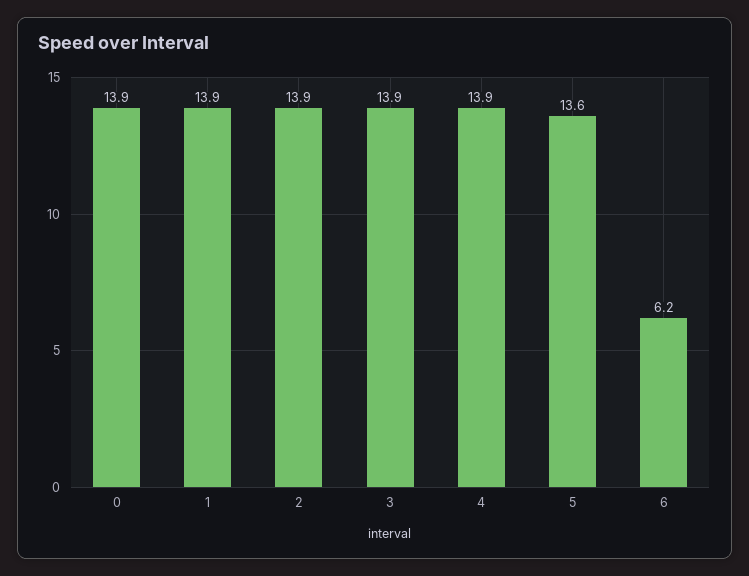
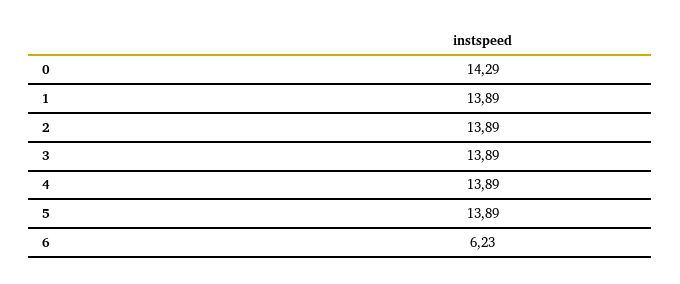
0: 13.9 -> 14.29
5: 13.6 -> 13.89

